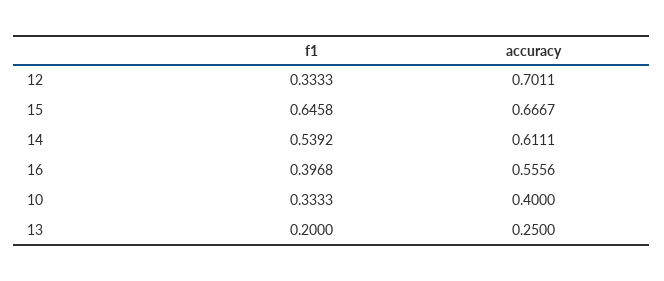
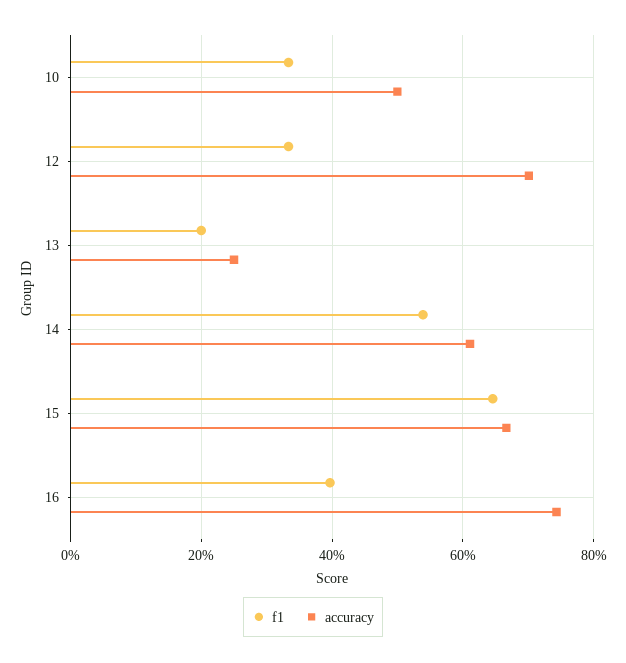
accuracy, 16: 0.5556 -> 0.74
accuracy, 10: 0.4 -> 0.5

